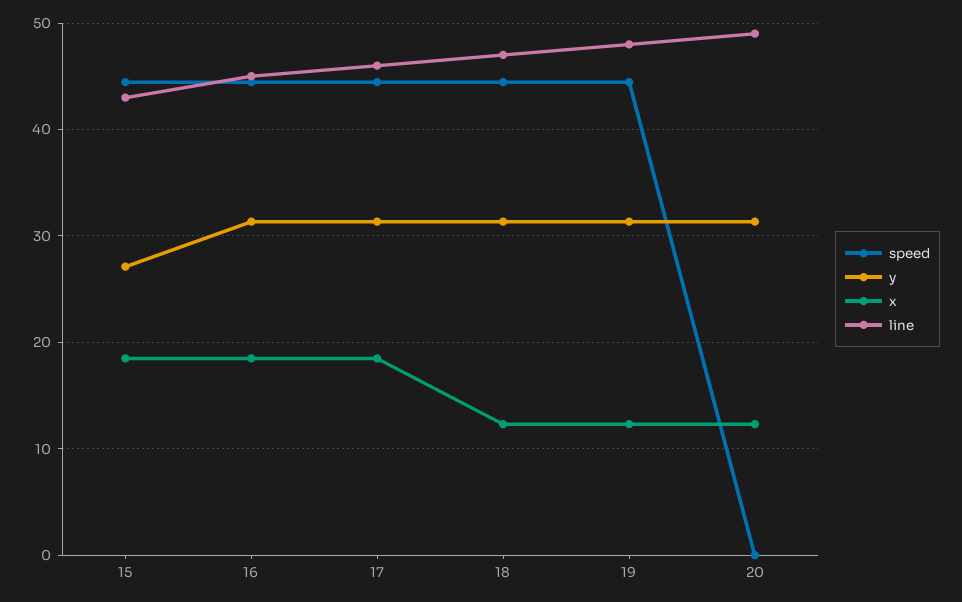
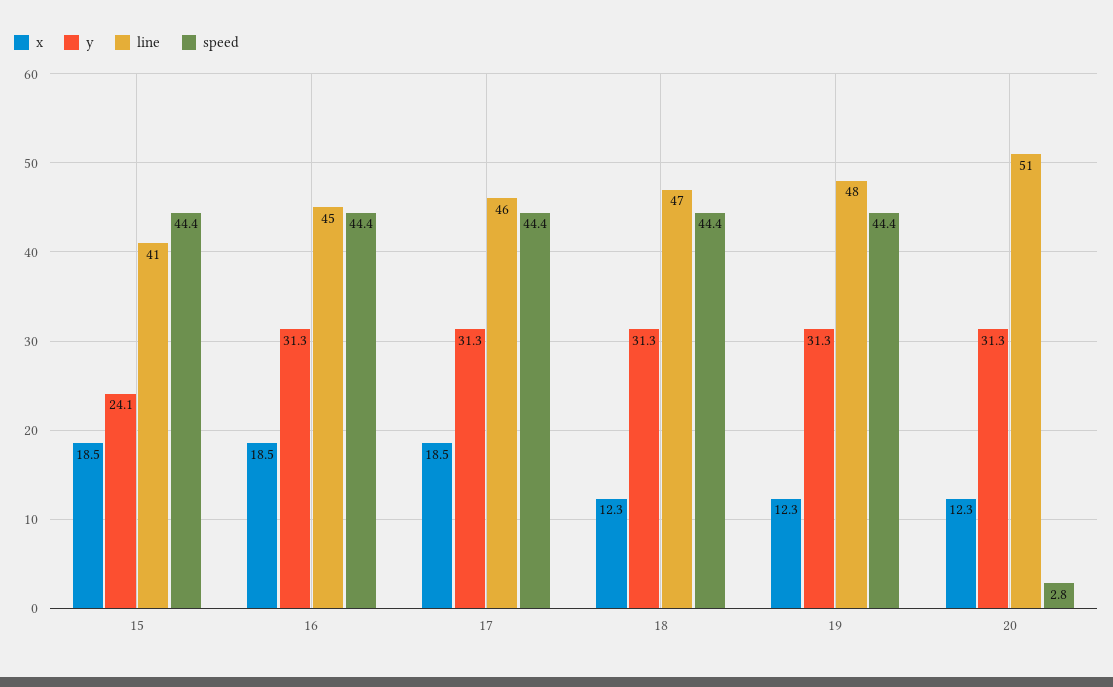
y, 15: 27 -> 24.1
line, 15: 43 -> 41
speed, 20: 0 -> 2.8
line, 20: 49 -> 51

